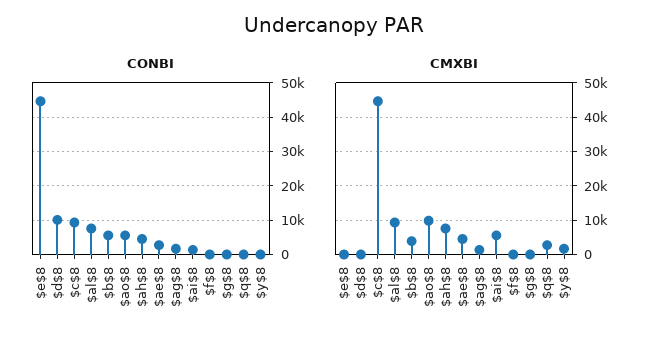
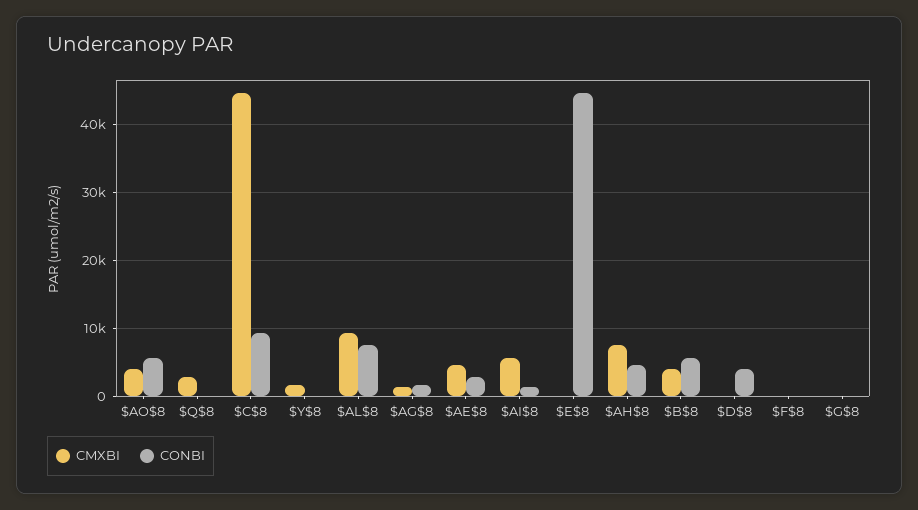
CONBI, $d$8: 10000 -> 4000
CMXBI, $ao$8: 10000 -> 4000

